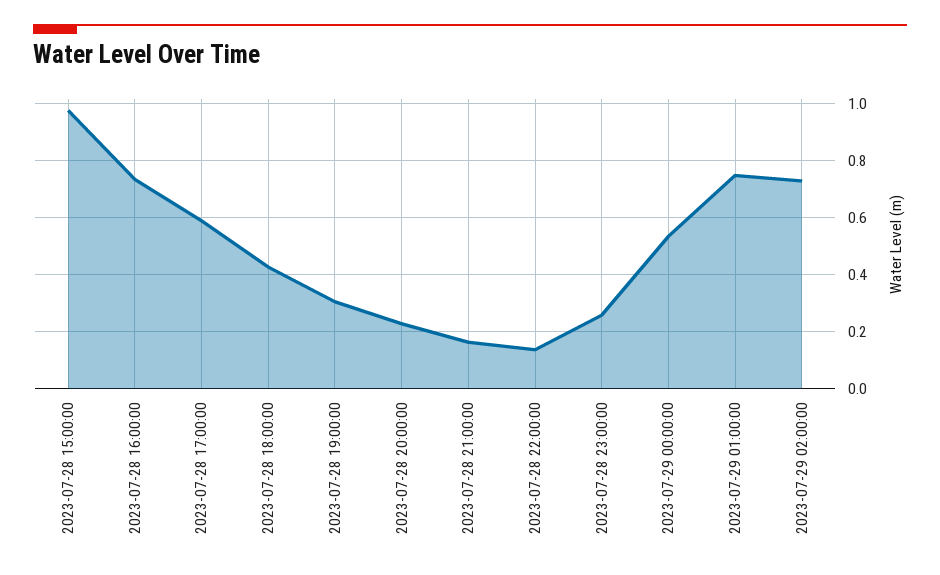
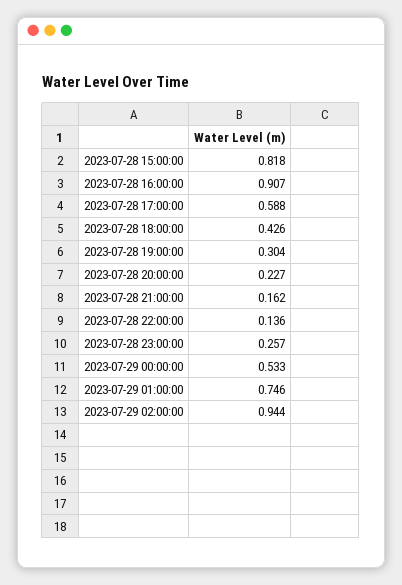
2023-07-28 15:00:00: 0.975 -> 0.818
2023-07-28 16:00:00: 0.725 -> 0.907
2023-07-29 02:00:00: 0.725 -> 0.944

